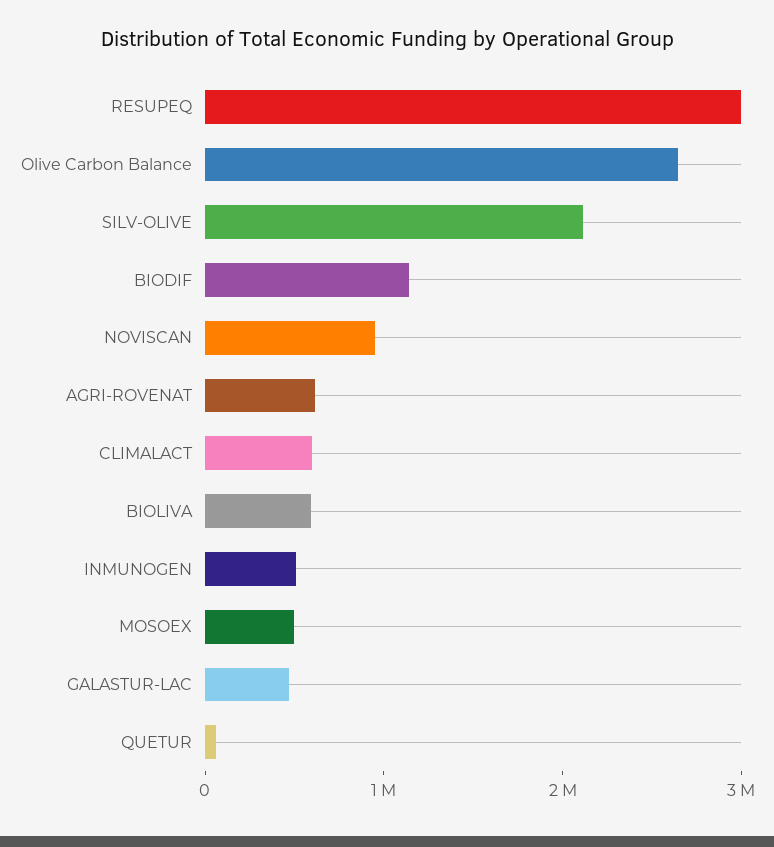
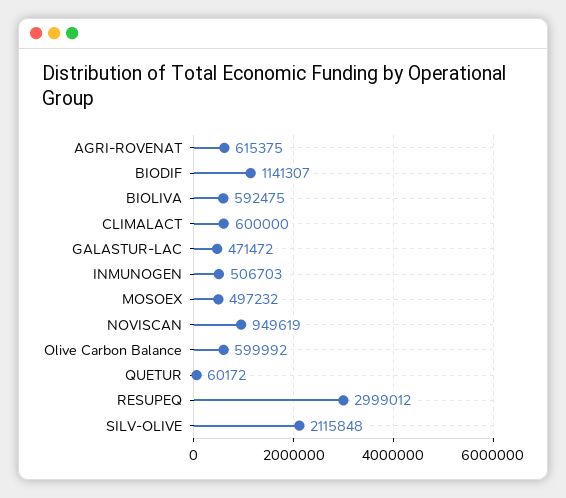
Olive Carbon Balance: 2600000 -> 599992

